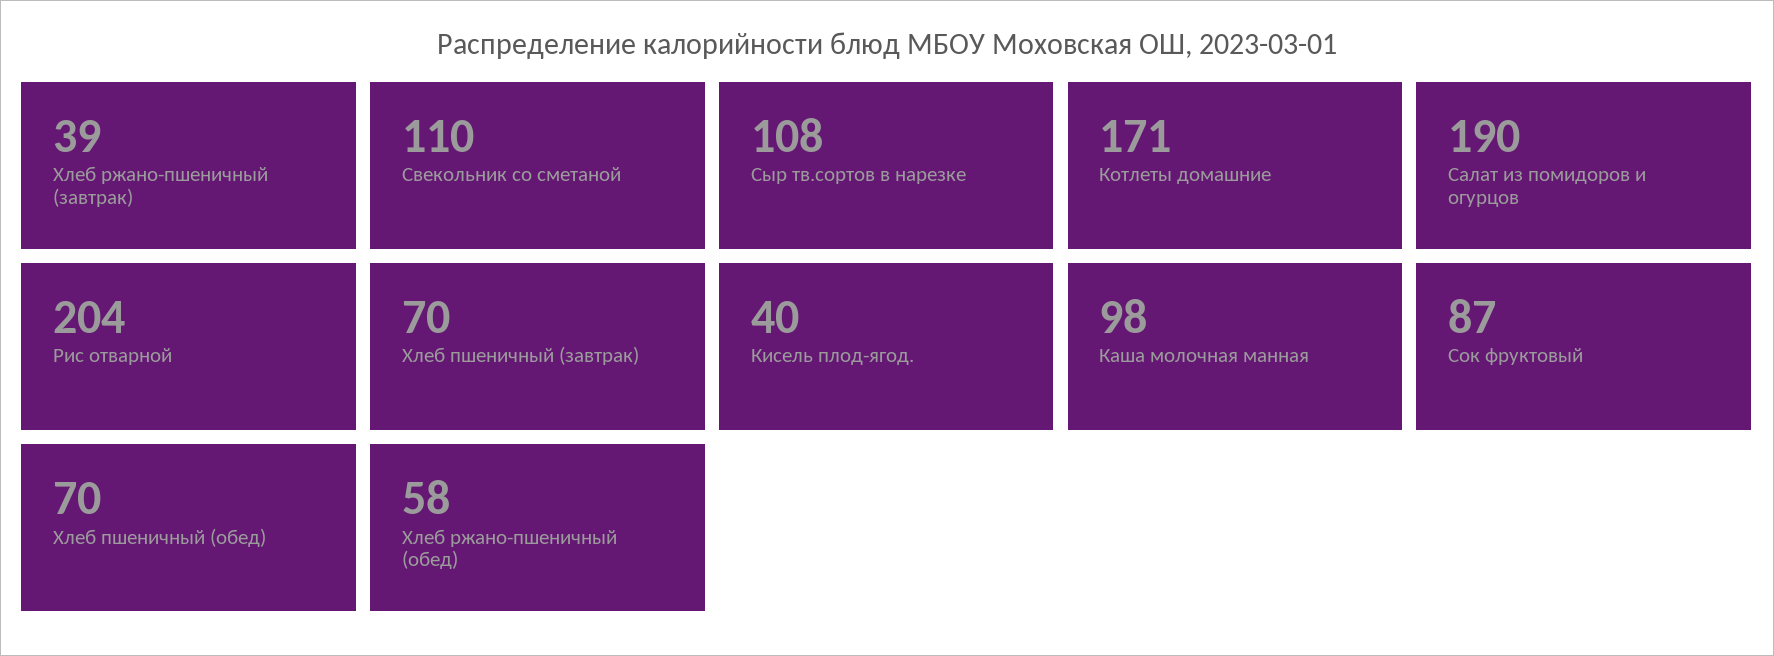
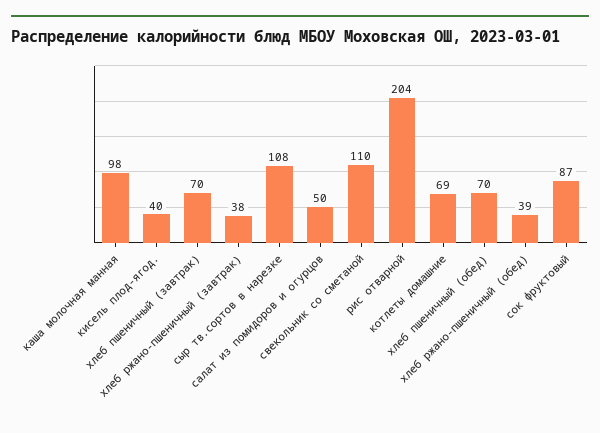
Хлеб ржано-пшеничный (завтрак): 39 -> 38
Котлеты домашние: 171 -> 69
Салат из помидоров и огурцов: 190 -> 50
Хлеб ржано-пшеничный (обед): 58 -> 39

